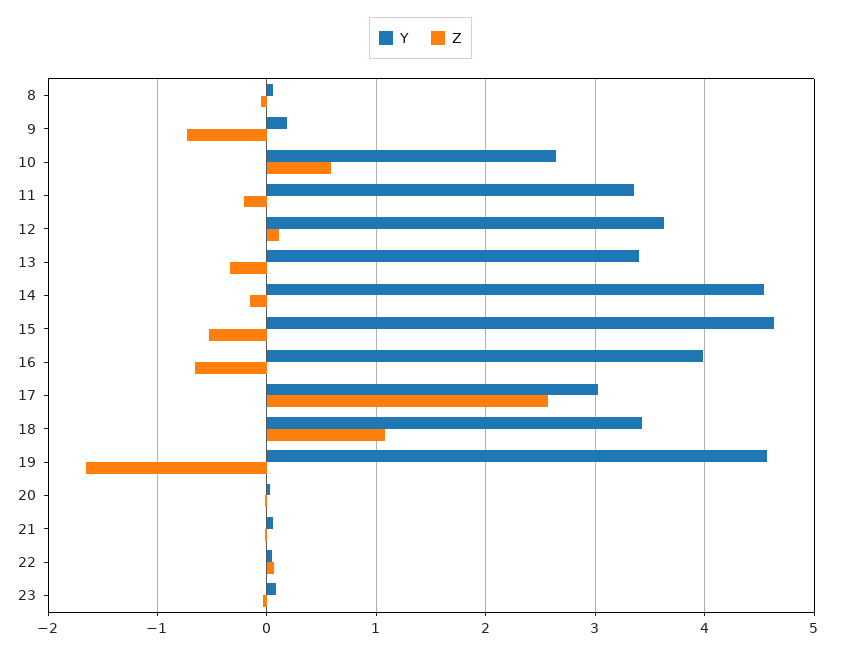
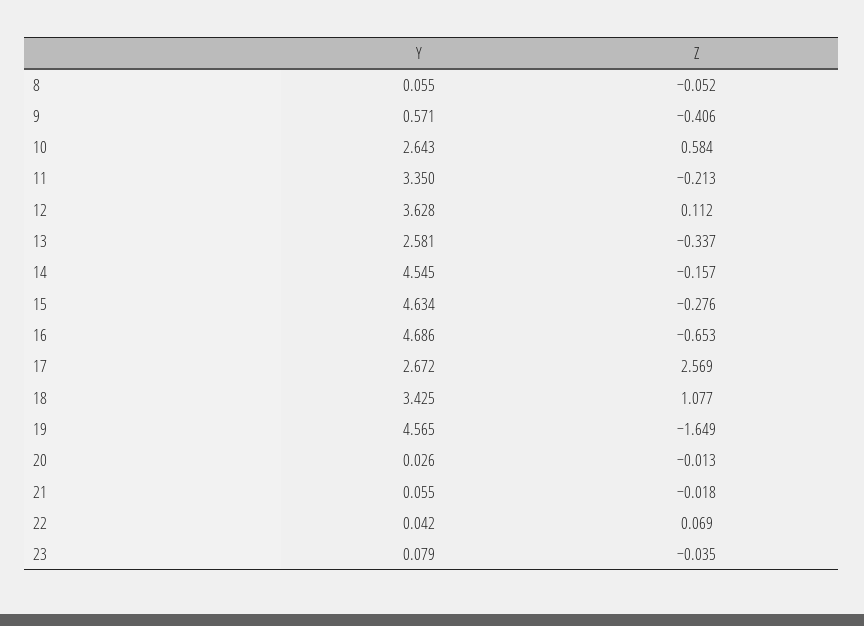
Y, 9: 0.2 -> 0.571
Z, 9: -0.7 -> -0.406
Y, 13: 3.4 -> 2.581
Z, 15: -0.5 -> -0.276
Y, 16: 4 -> 4.686
Y, 17: 3 -> 2.672

